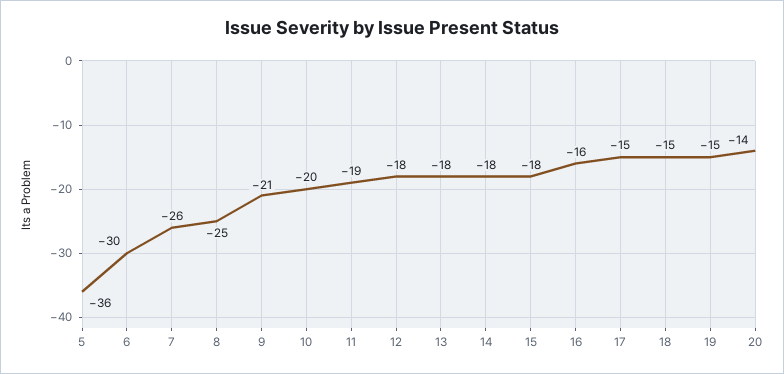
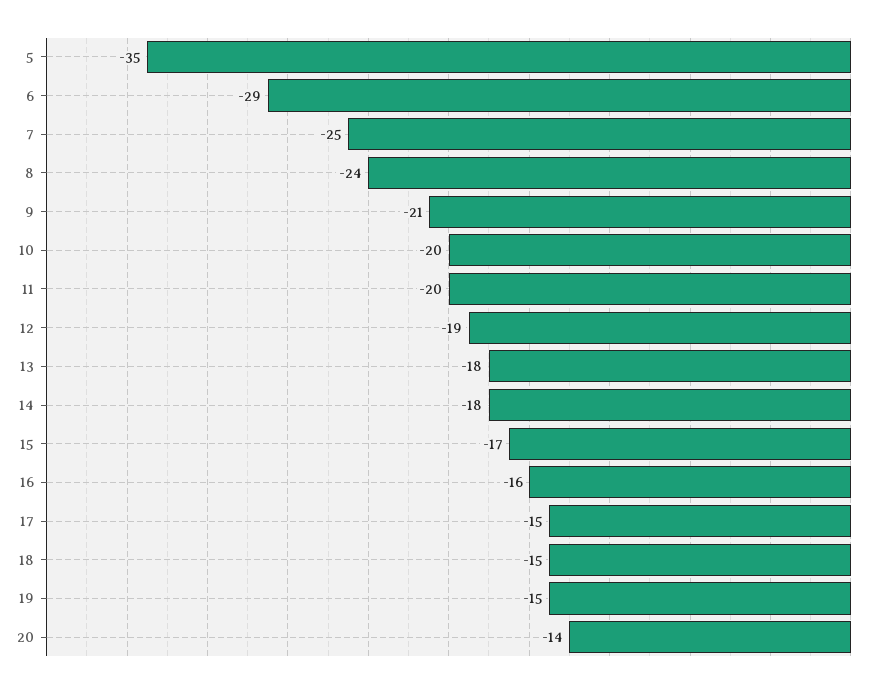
5: -36 -> -35
6: -30 -> -29
7: -26 -> -25
8: -25 -> -24
11: -19 -> -20
12: -18 -> -19
15: -18 -> -17

